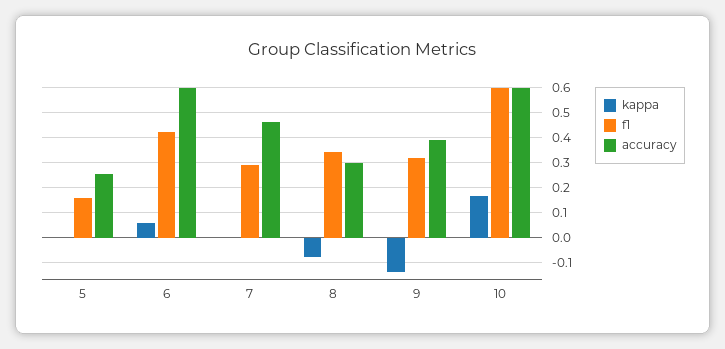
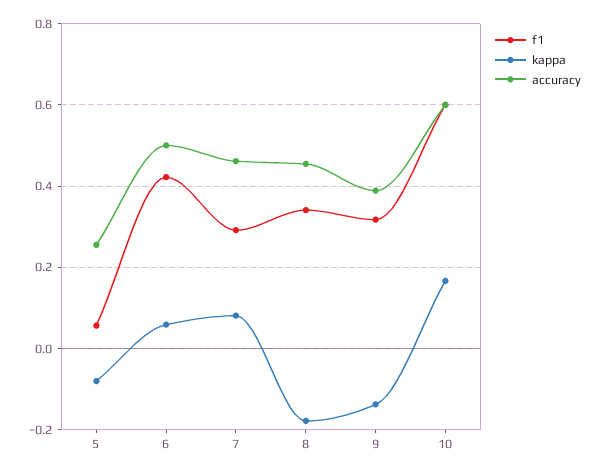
kappa, 5: 0 -> -0.08
f1, 5: 0.15 -> 0.06
accuracy, 6: 0.6 -> 0.5
kappa, 7: 0 -> 0.08
kappa, 8: -0.075 -> -0.18
accuracy, 8: 0.3 -> 0.46

